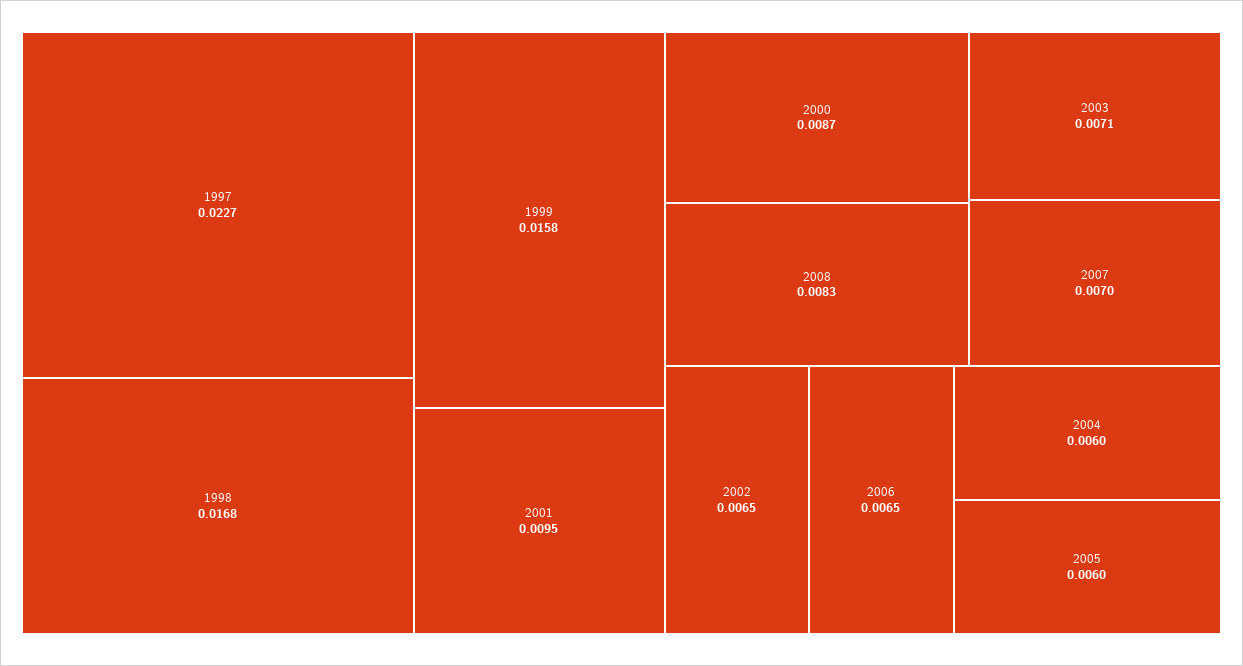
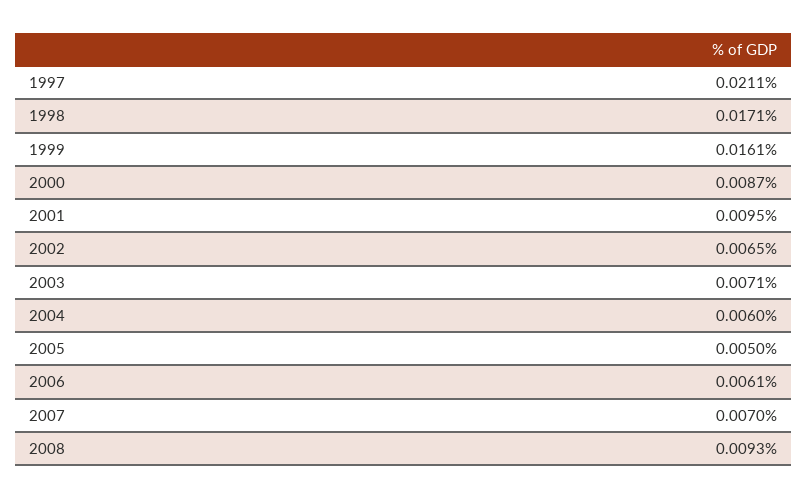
1997: 0.0227 -> 0.0211
1998: 0.0168 -> 0.0171
1999: 0.0158 -> 0.0161
2008: 0.0083 -> 0.0093
2006: 0.0065 -> 0.0061
2005: 0.006 -> 0.005

